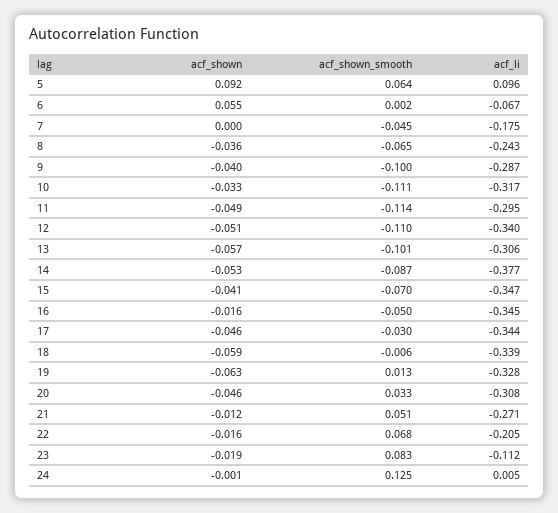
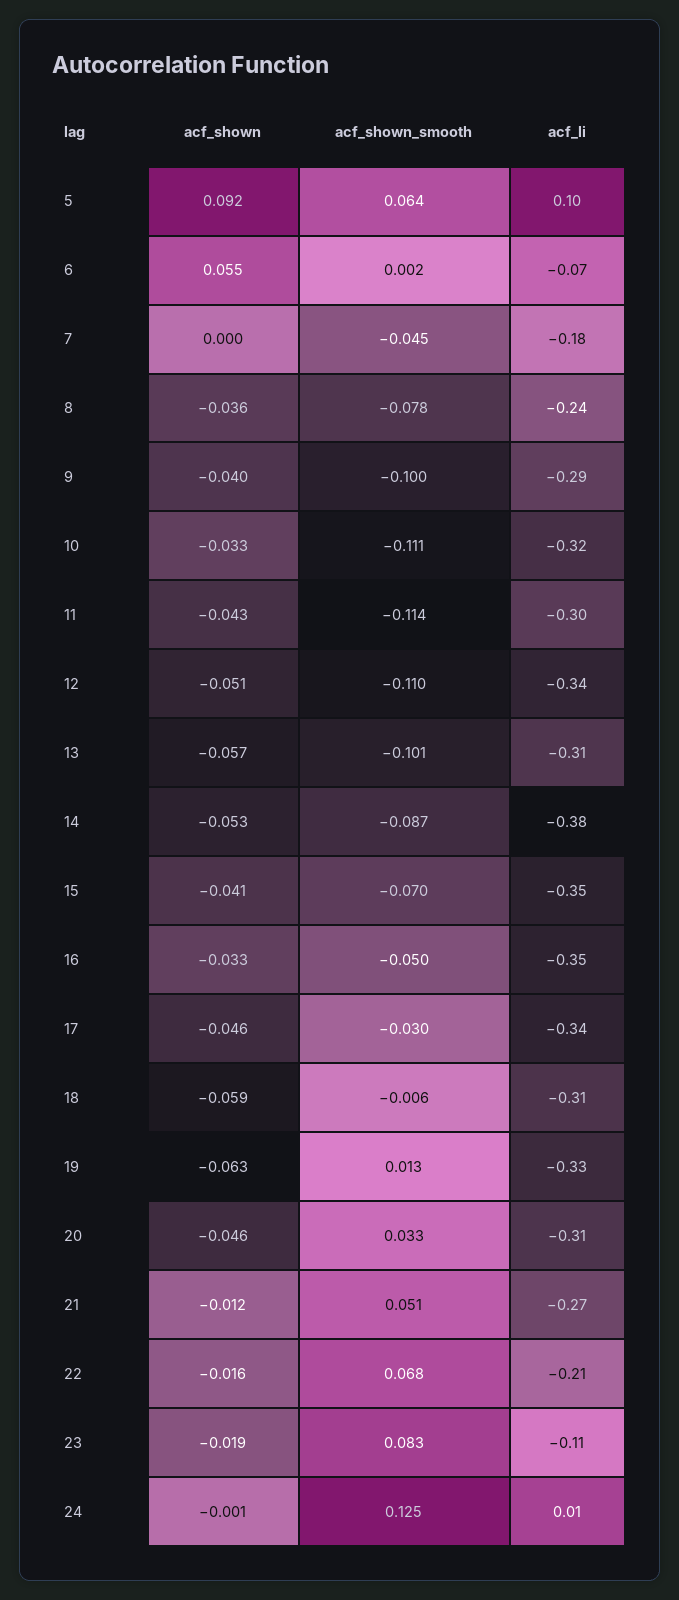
acf_shown_smooth, 8: -0.065 -> -0.078
acf_shown, 11: -0.049 -> -0.043
acf_shown, 16: -0.016 -> -0.033
acf_li, 18: -0.339 -> -0.31

